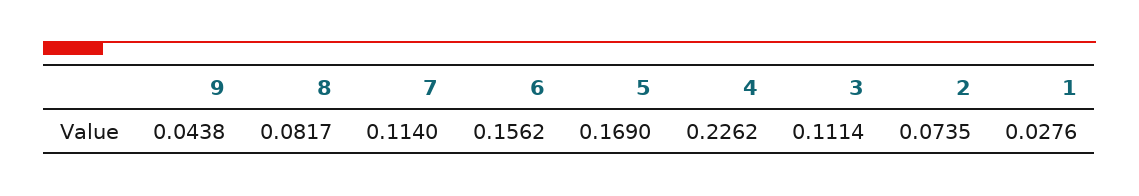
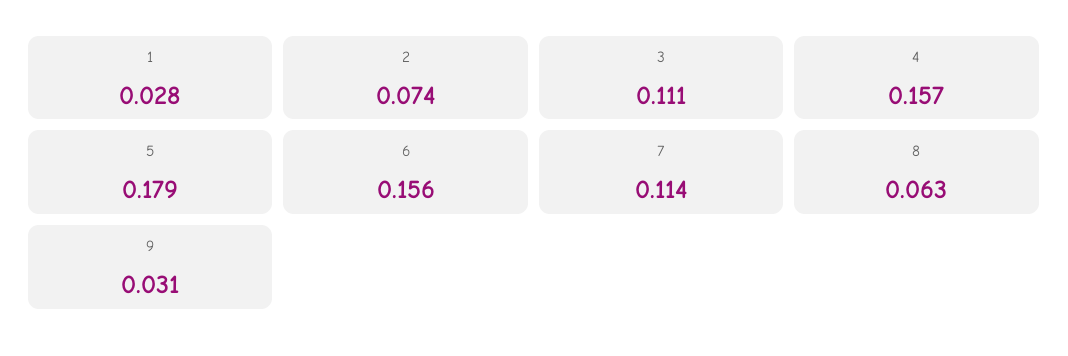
9: 0.0438 -> 0.031
8: 0.0817 -> 0.063
5: 0.169 -> 0.179
4: 0.2262 -> 0.157

